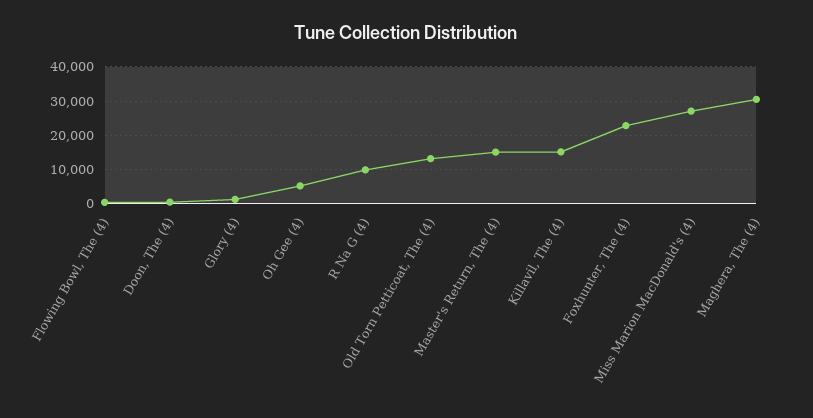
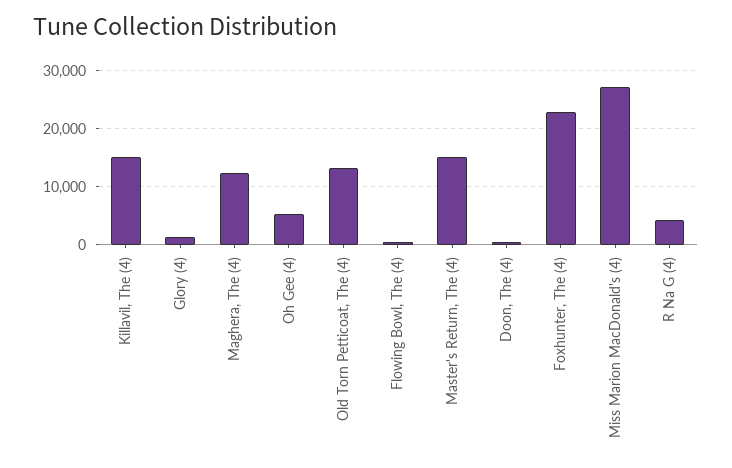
R Na G (4): 10000 -> 4000
Maghera, The (4): 30000 -> 12000

